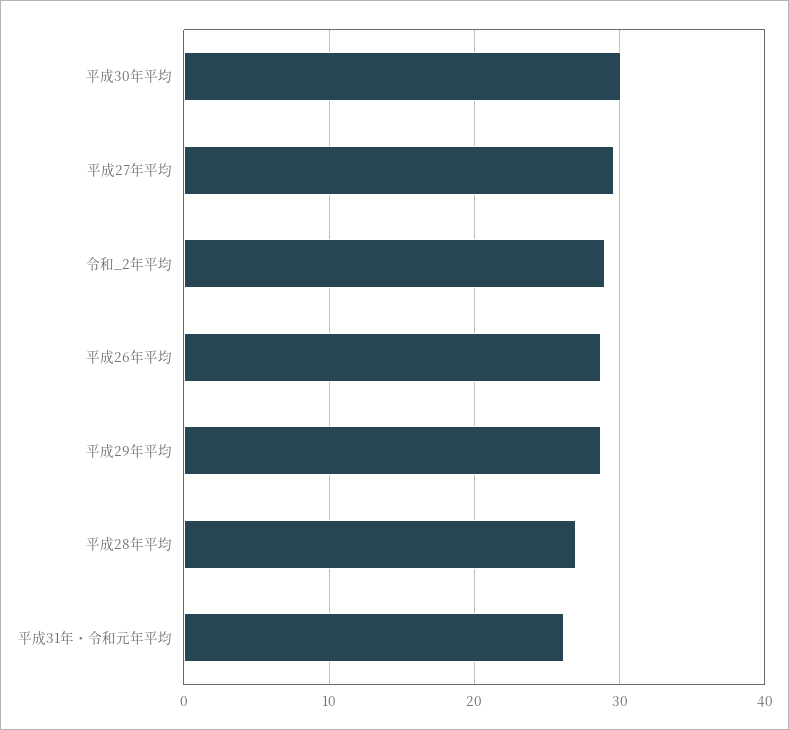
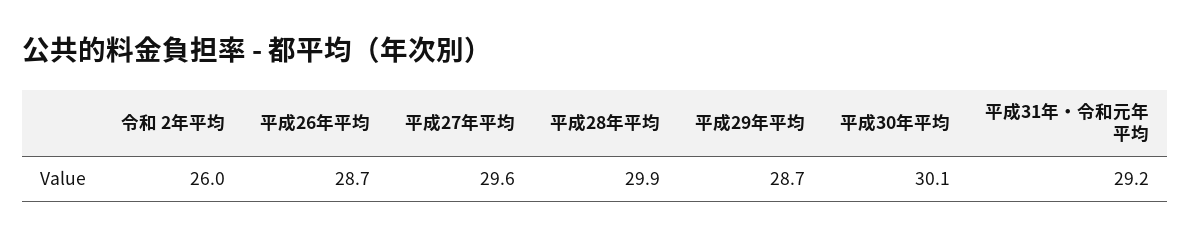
令和_2年平均: 29 -> 26
平成28年平均: 27 -> 29.9
平成31年・令和元年平均: 26 -> 29.2

